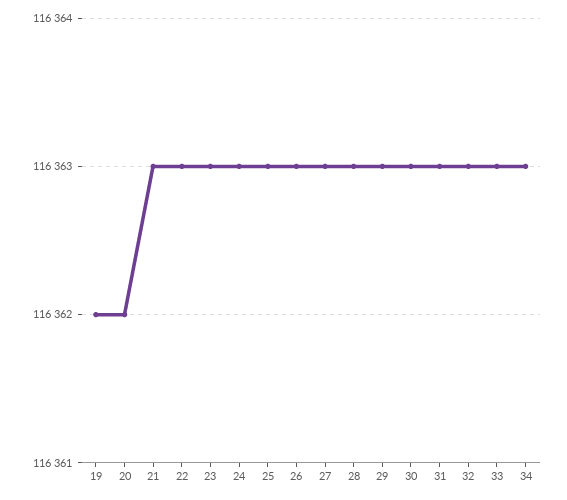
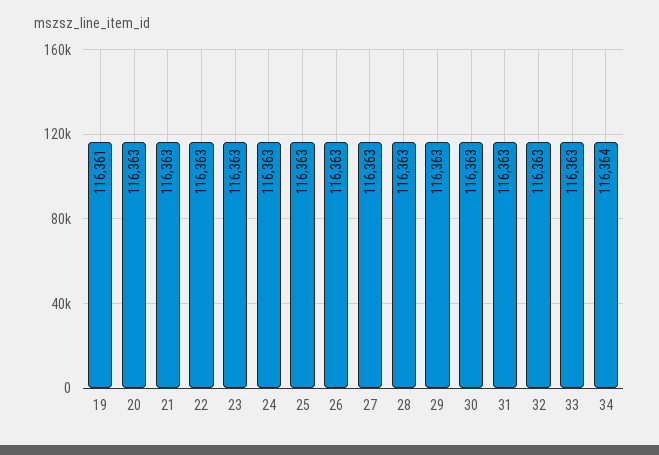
19: 116362 -> 116361
20: 116362 -> 116363
34: 116363 -> 116364

